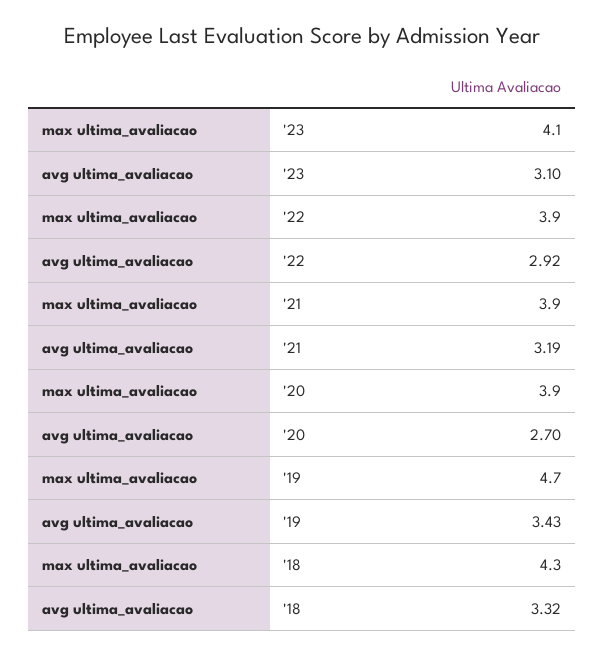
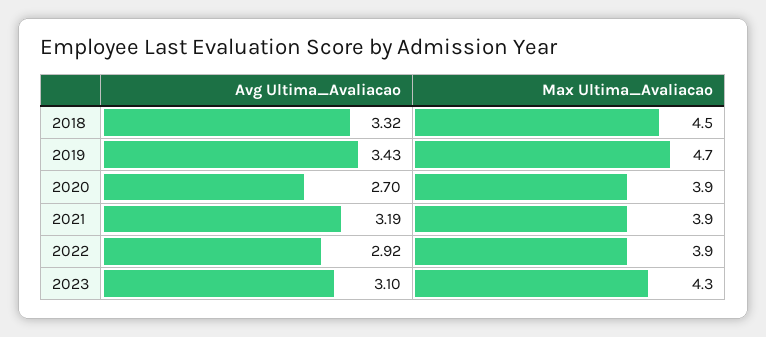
max ultima_avaliacao, '23: 4.1 -> 4.3
max ultima_avaliacao, '18: 4.3 -> 4.5

